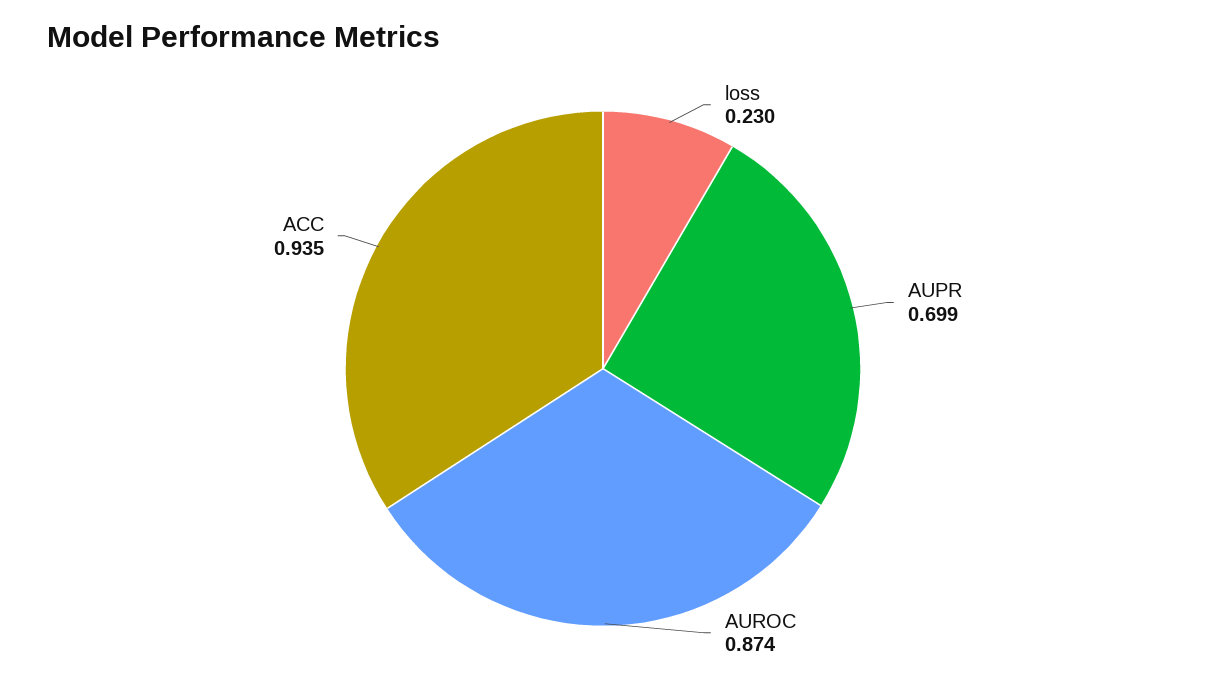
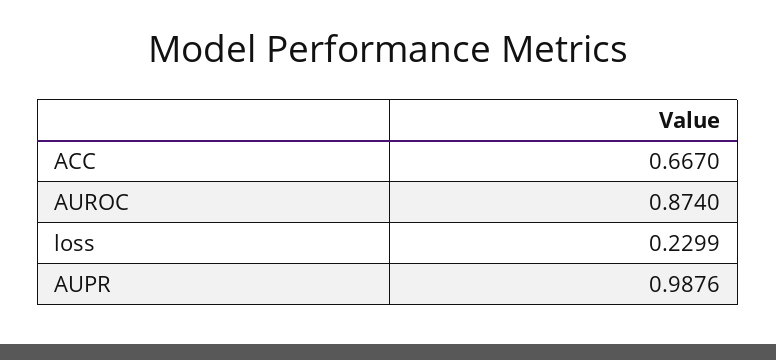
AUPR: 0.699 -> 0.9876
ACC: 0.935 -> 0.667

